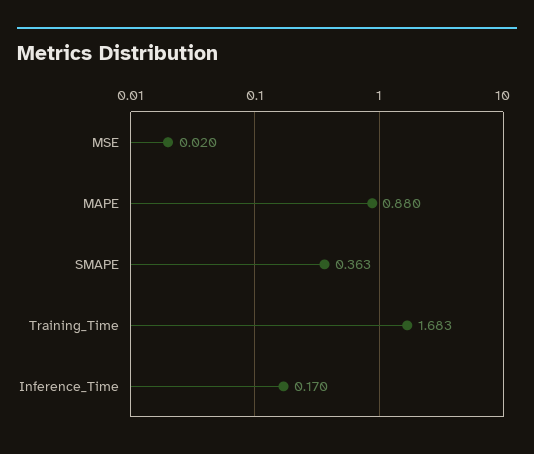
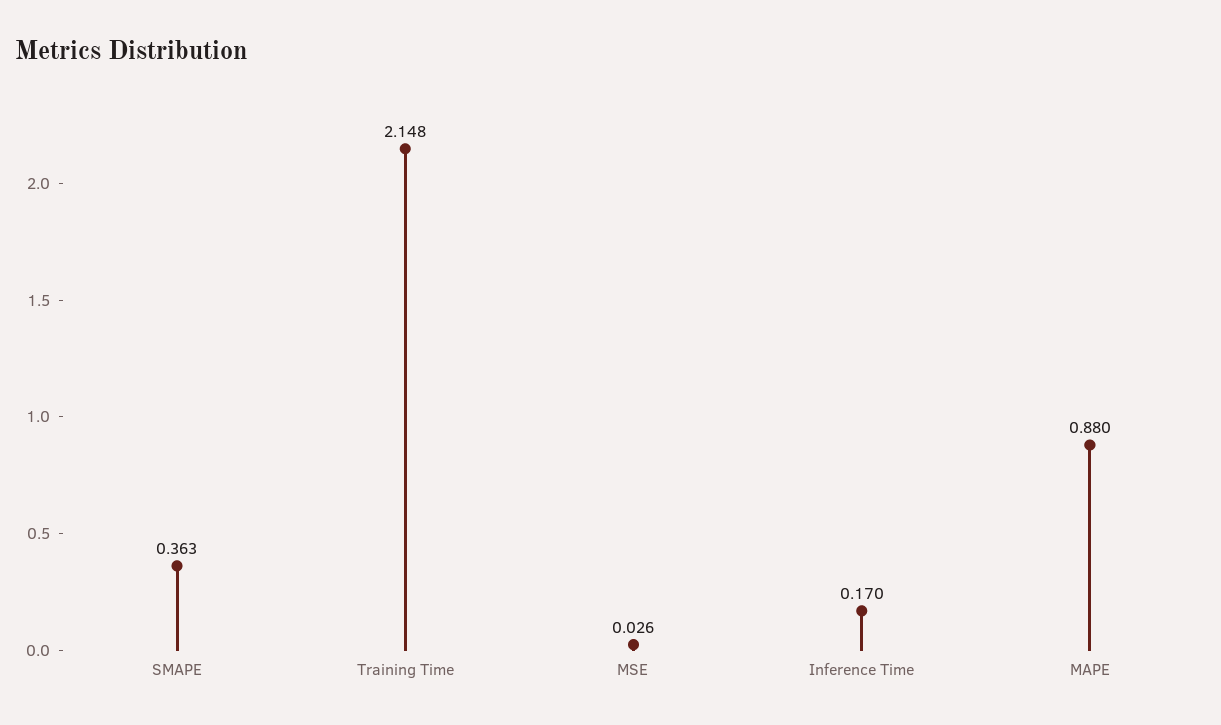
MSE: 0.02 -> 0.026
Training_Time: 1.683 -> 2.148

